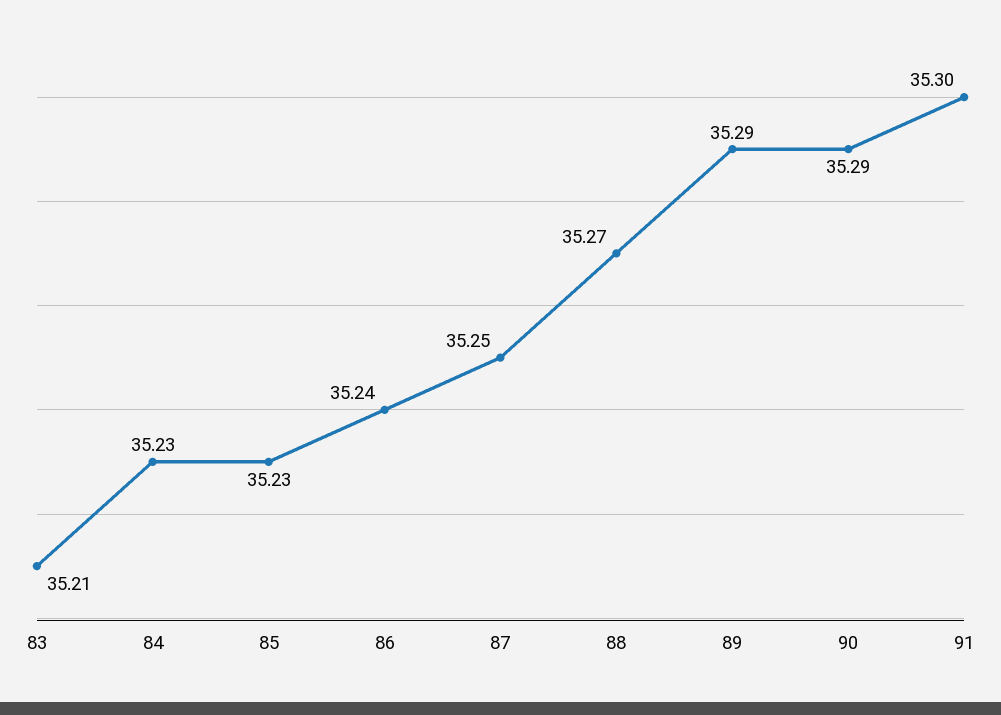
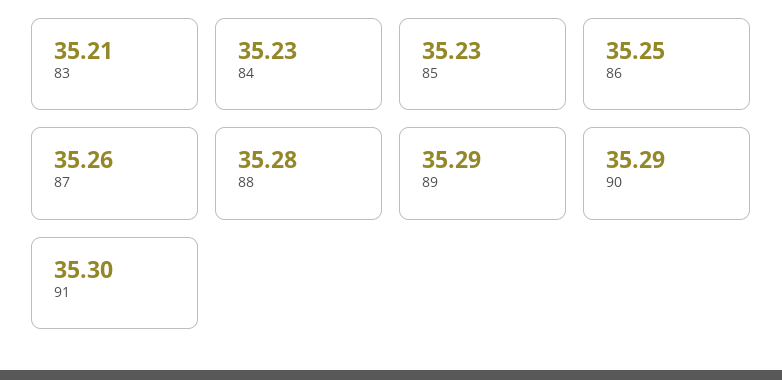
86: 35.24 -> 35.25
87: 35.25 -> 35.26
88: 35.27 -> 35.28

